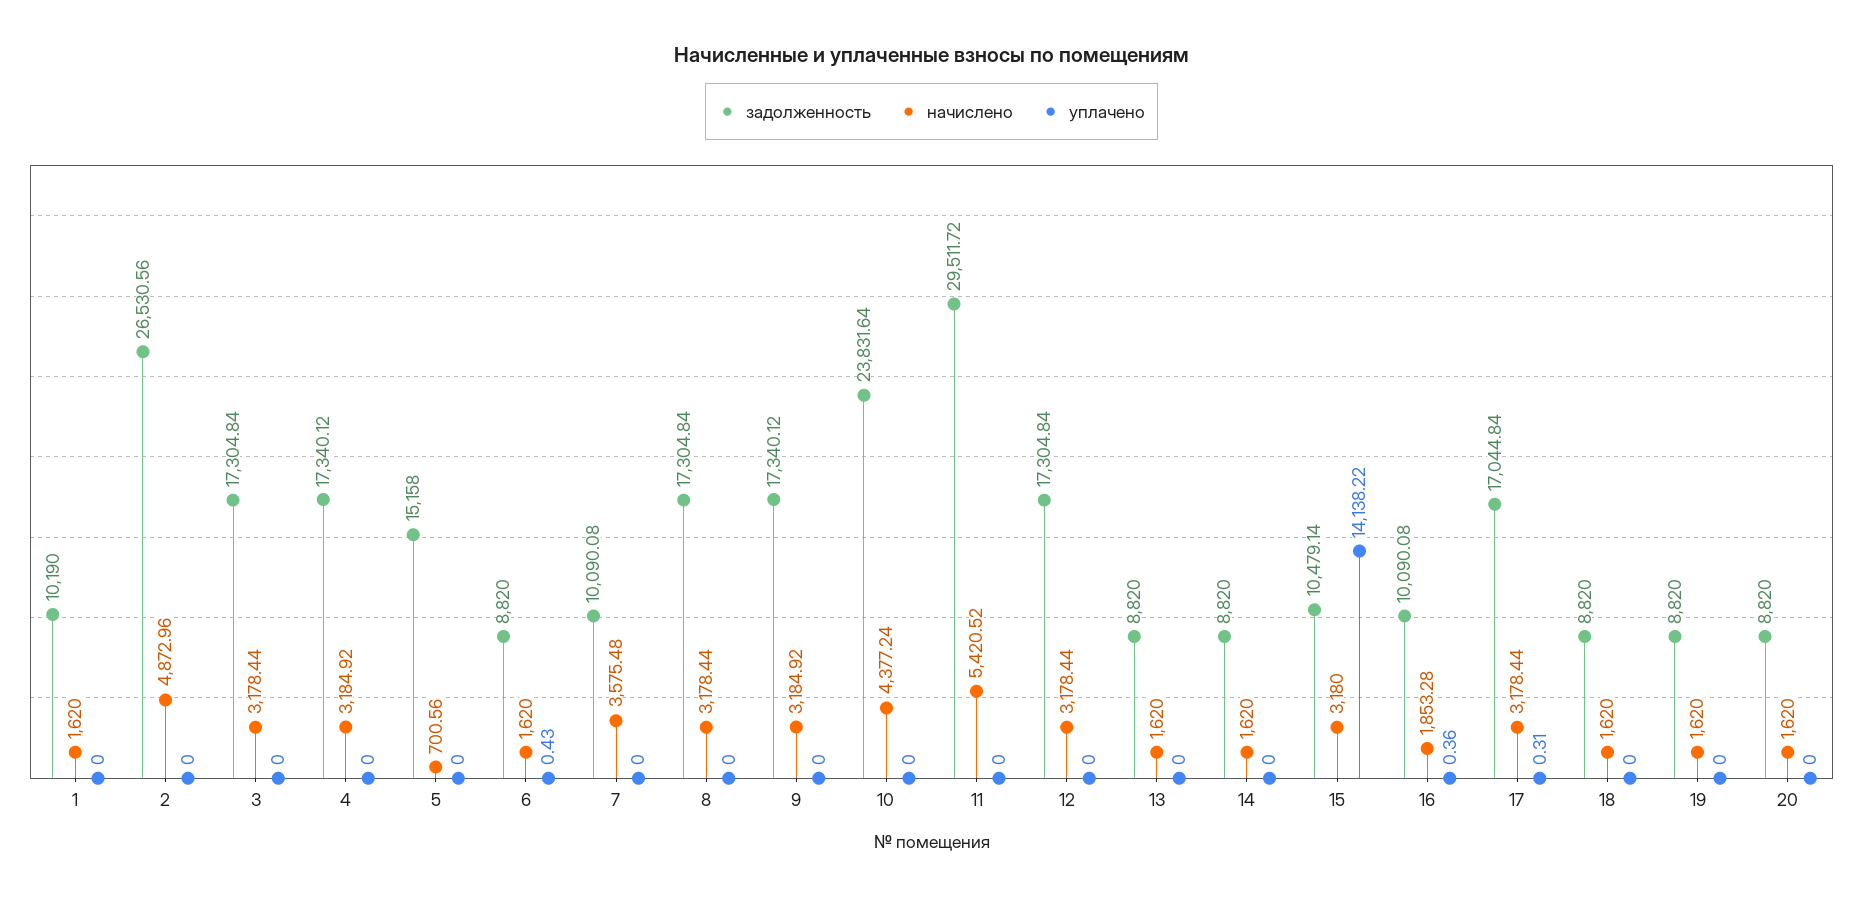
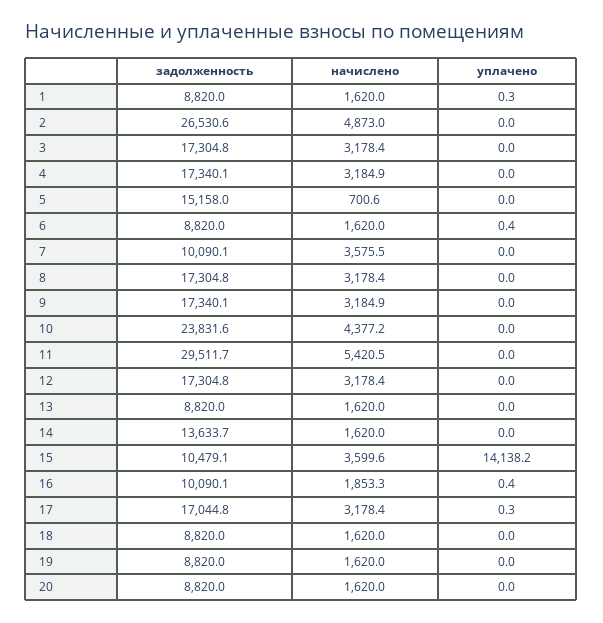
задолженность, 1: 10190 -> 8820
уплачено, 1: 0 -> 0.3
задолженность, 14: 8820 -> 13633.7
начислено, 15: 3180 -> 3599.6

